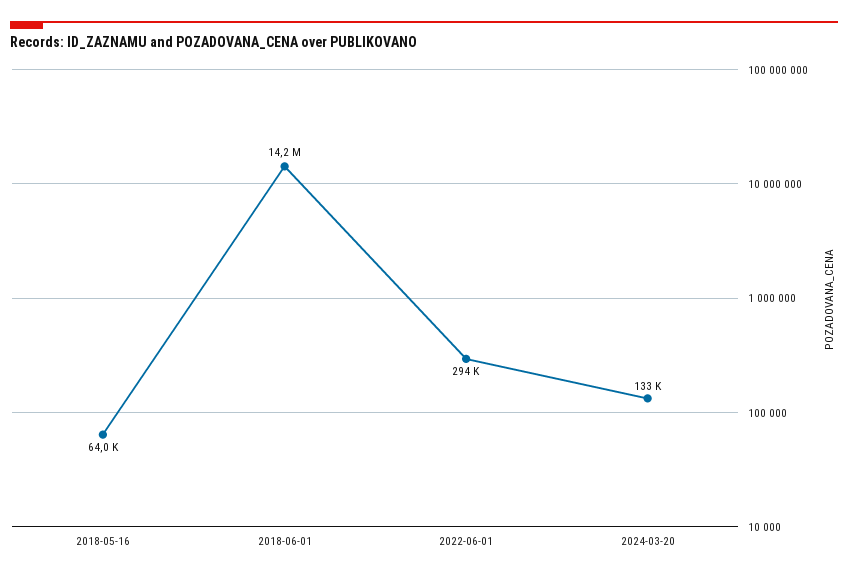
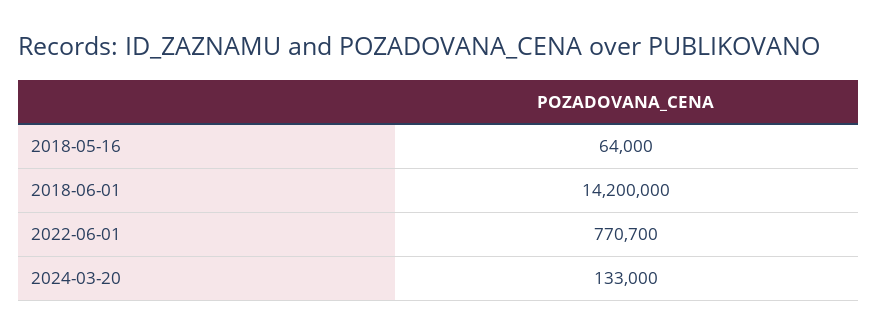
2022-06-01: 294000 -> 770700

